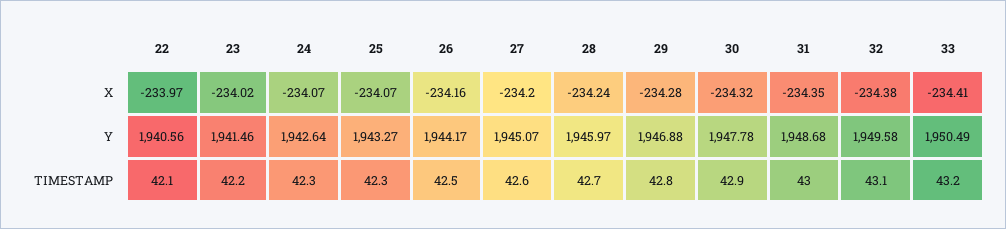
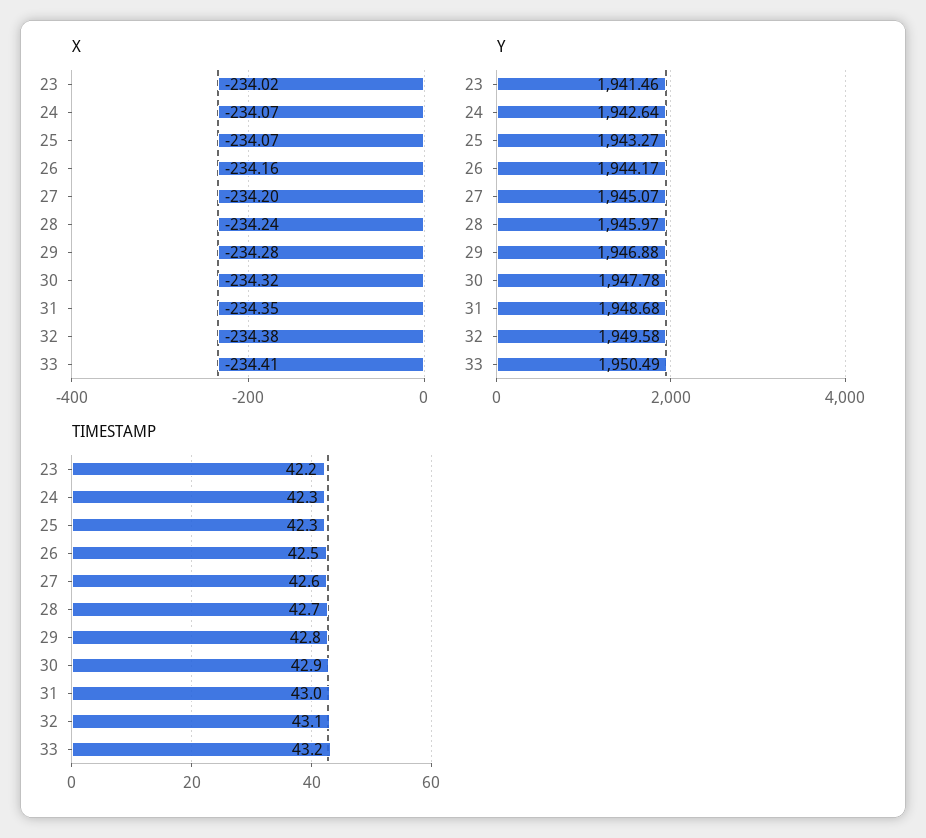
X, 22: -233.97 -> none
Y, 22: 1940.56 -> none
TIMESTAMP, 22: 42.1 -> none

